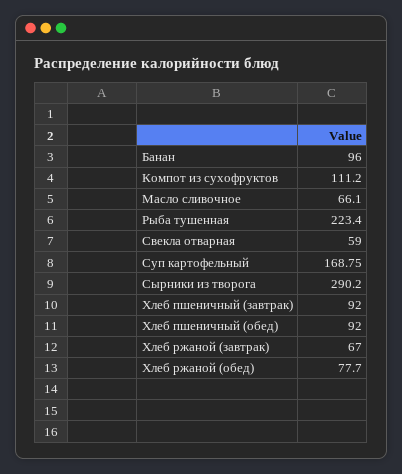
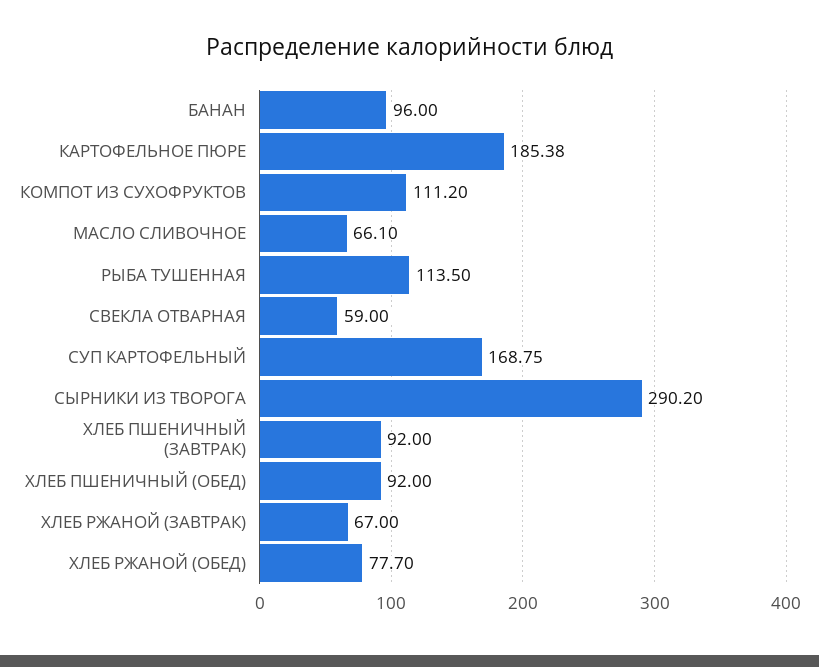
Рыба тушенная: 223.4 -> 113.5
КАРТОФЕЛЬНОЕ ПЮРЕ: none -> 185.38

